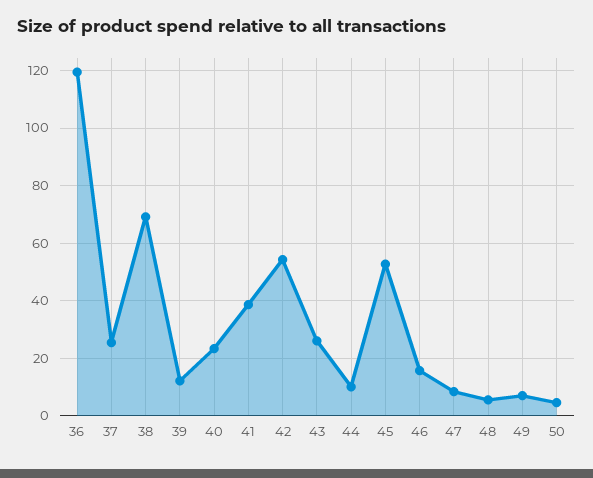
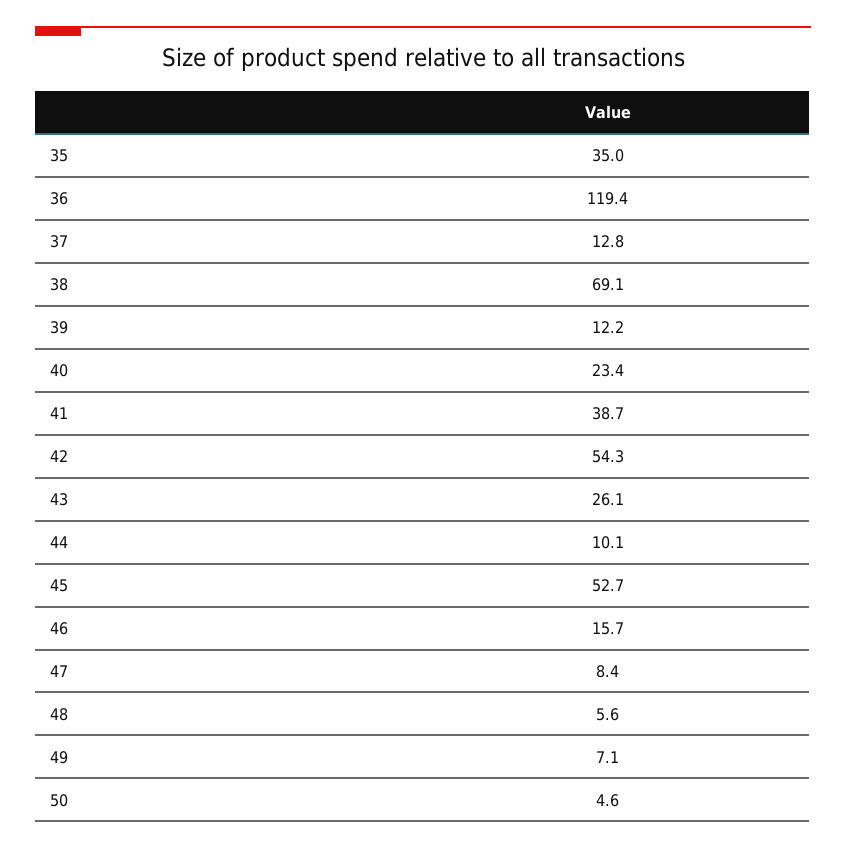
37: 25 -> 12.8
35: none -> 35

